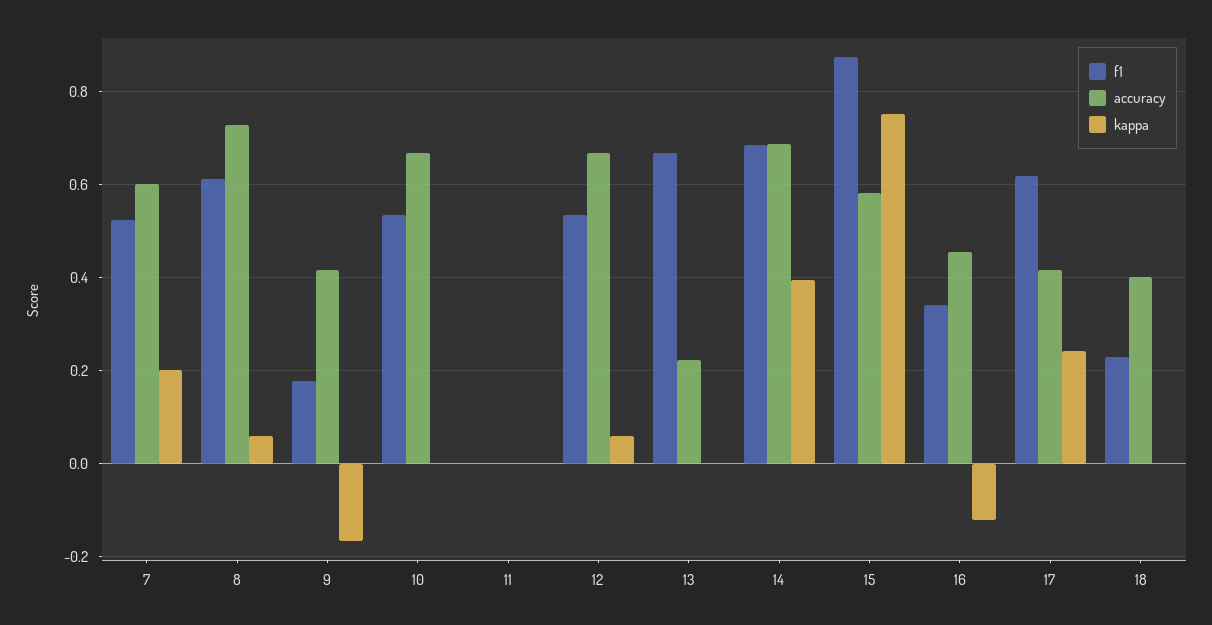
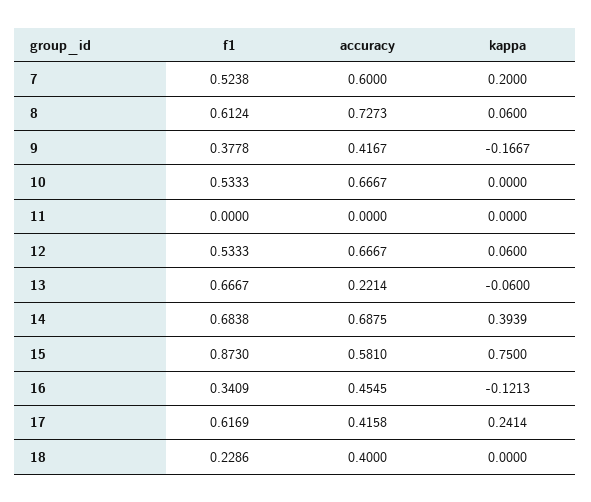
f1, 9: 0.18 -> 0.3778
kappa, 13: 0 -> -0.06

